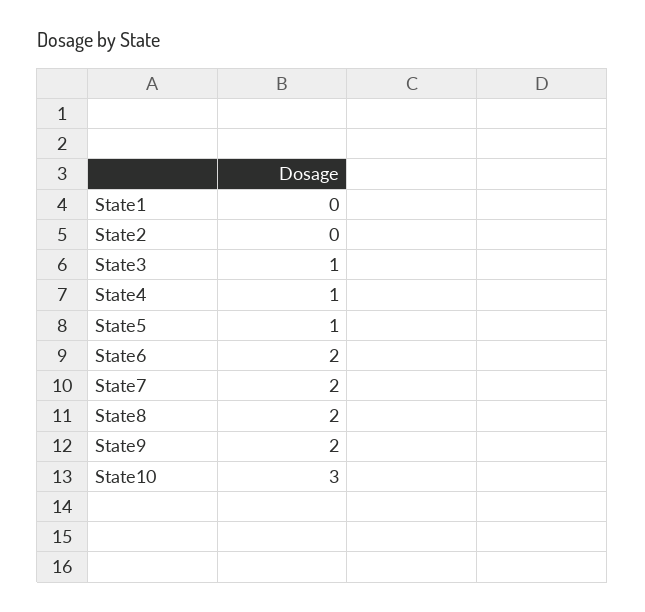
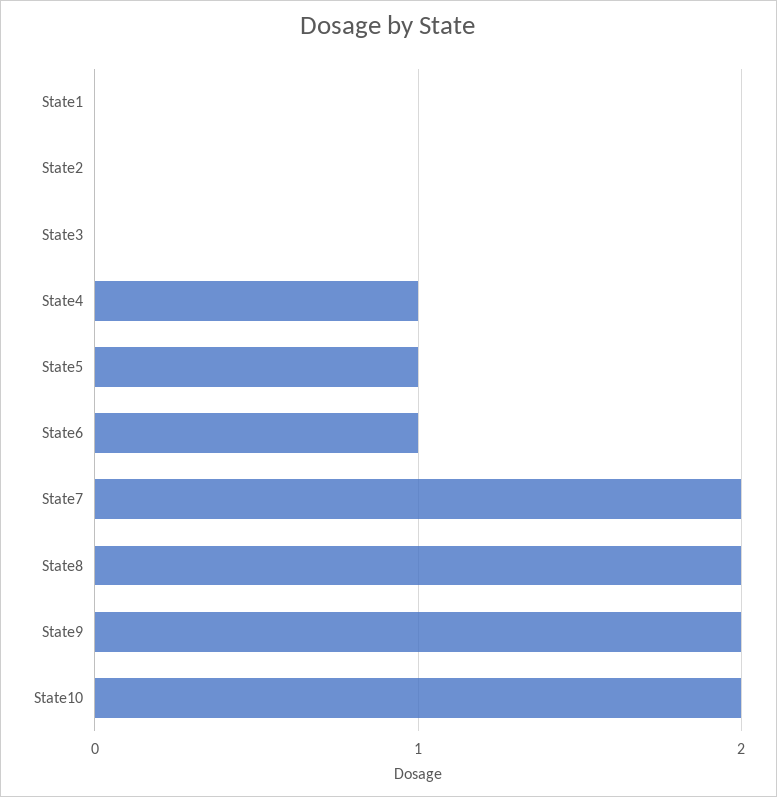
State3: 1 -> 0
State6: 2 -> 1
State10: 3 -> 2

